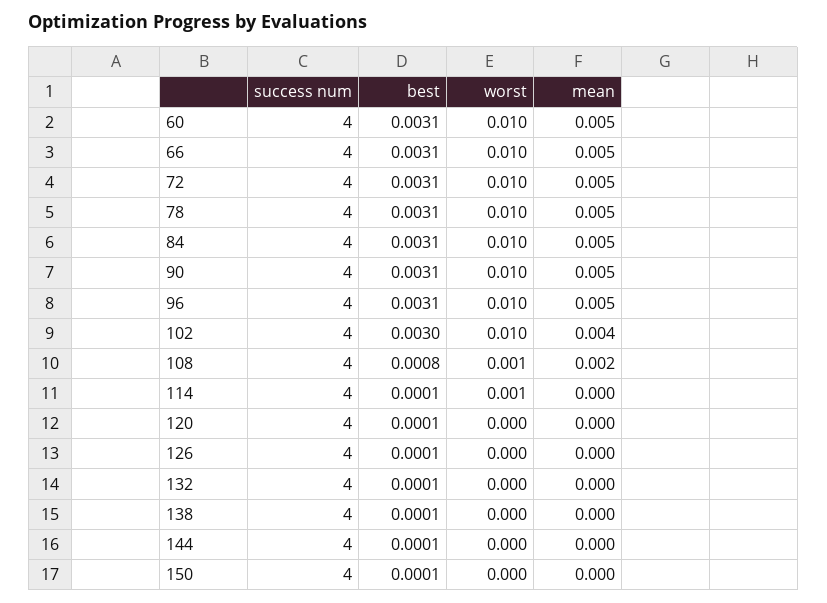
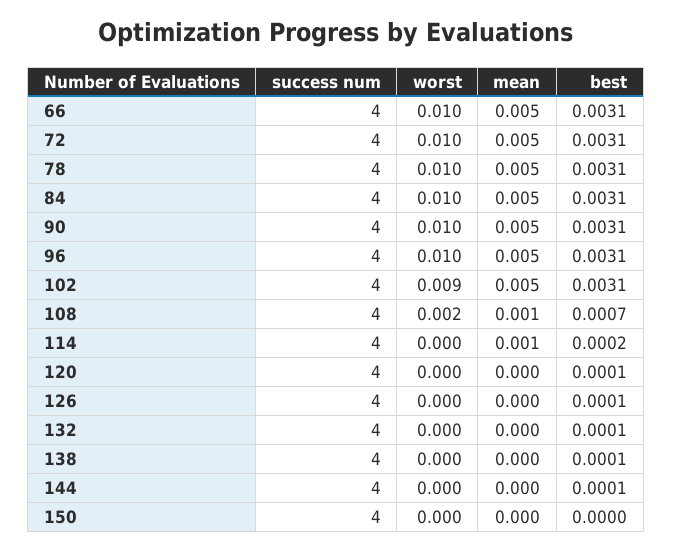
success num, 60: 4 -> none
best, 60: 0.0031 -> none
worst, 60: 0.01 -> none
mean, 60: 0.005 -> none
best, 102: 0.003 -> 0.0031
worst, 102: 0.01 -> 0.009
mean, 102: 0.004 -> 0.005
best, 108: 0.0008 -> 0.0007
worst, 108: 0.001 -> 0.002
mean, 108: 0.002 -> 0.001
best, 114: 0.0001 -> 0.0002
worst, 114: 0.001 -> 0
mean, 114: 0 -> 0.001
best, 150: 0.0001 -> 0

